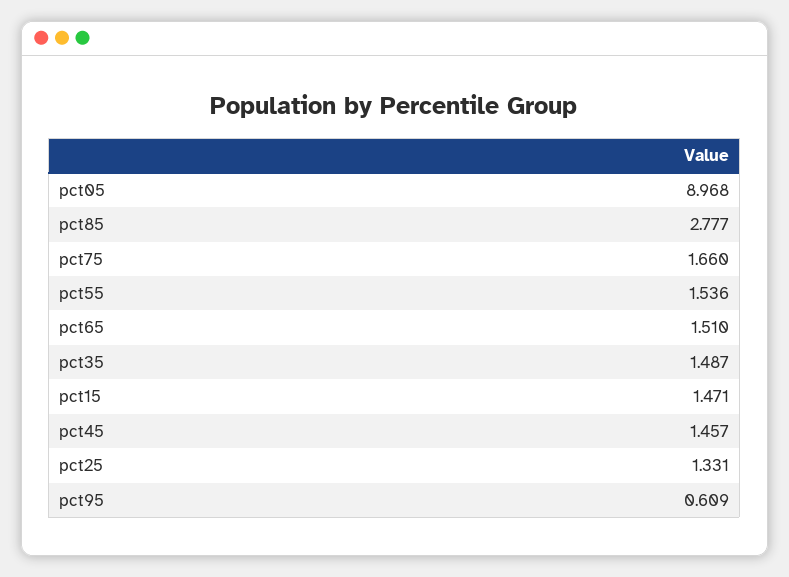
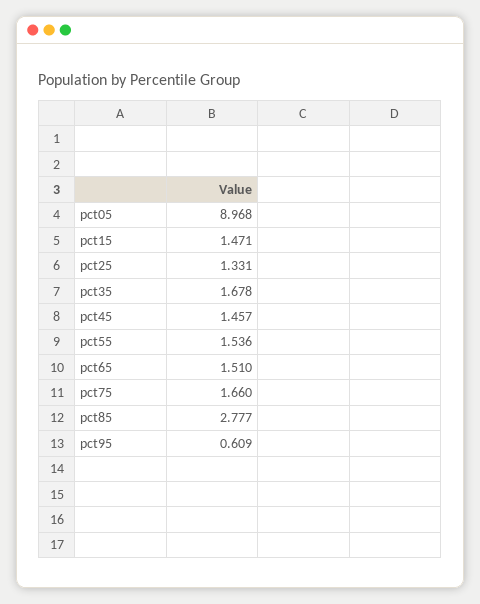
pct35: 1.487 -> 1.678

